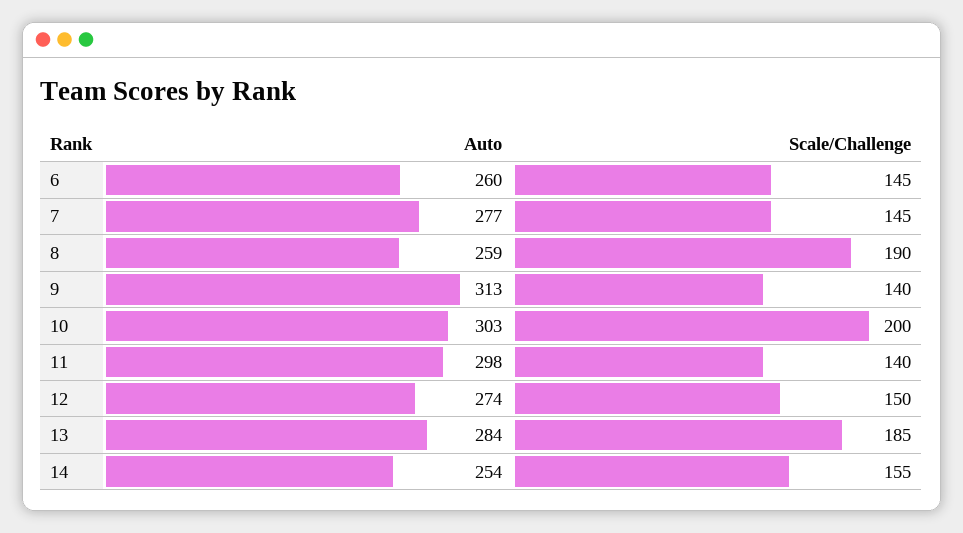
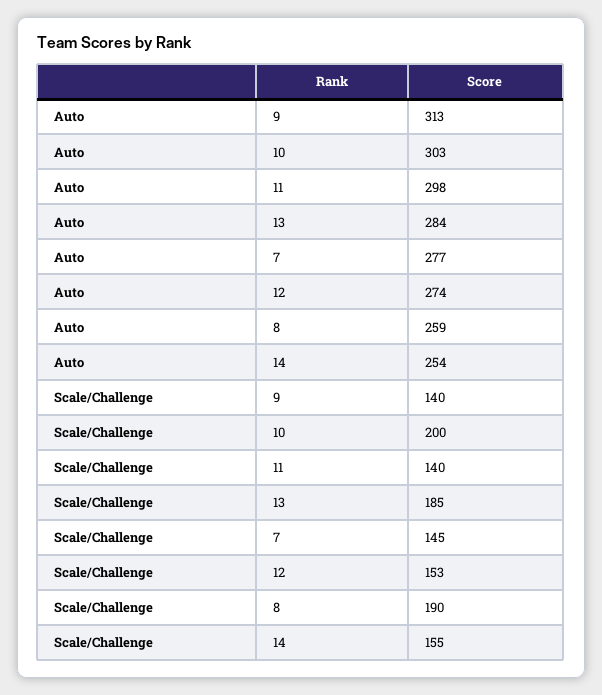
Auto, 6: 260 -> none
Scale/Challenge, 6: 145 -> none
Scale/Challenge, 12: 150 -> 153

